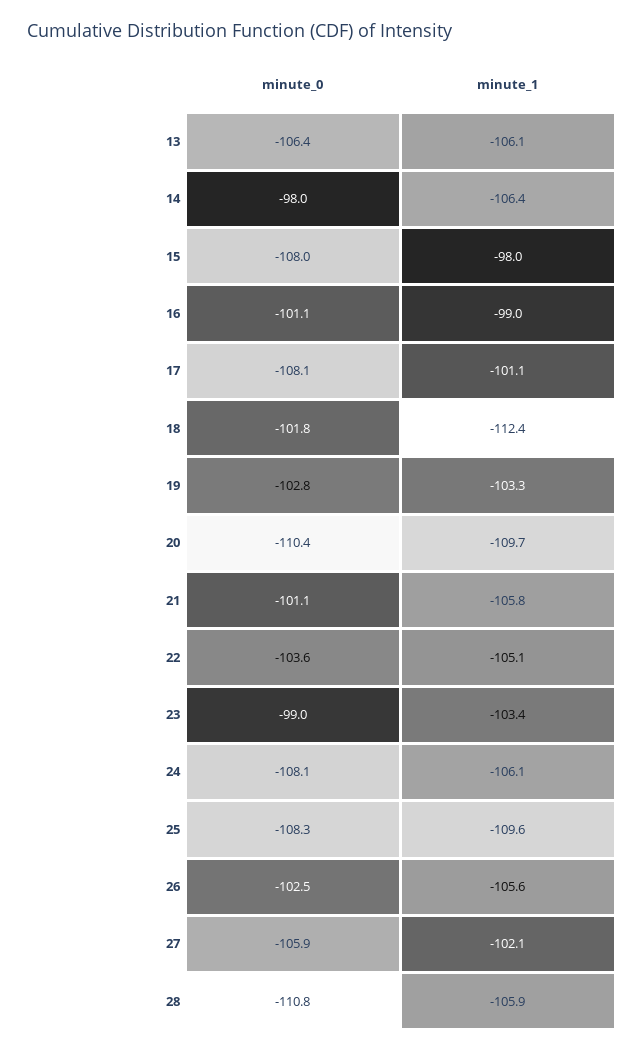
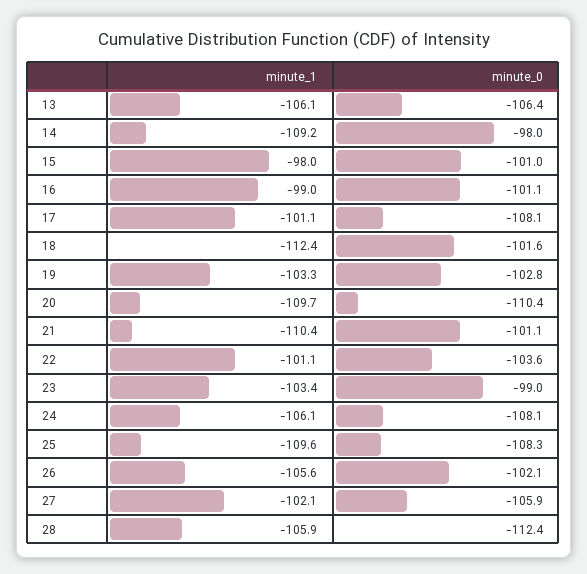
minute_1, 14: -106.4 -> -109.2
minute_0, 15: -108 -> -101
minute_0, 18: -101.8 -> -101.6
minute_1, 21: -105.8 -> -110.4
minute_1, 22: -105.1 -> -101.1
minute_0, 26: -102.5 -> -102.1
minute_0, 28: -110.8 -> -112.4

